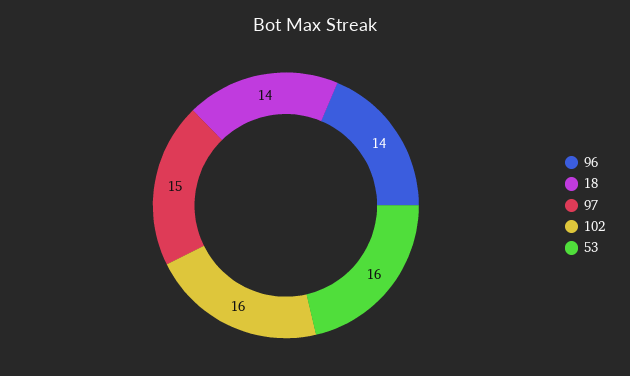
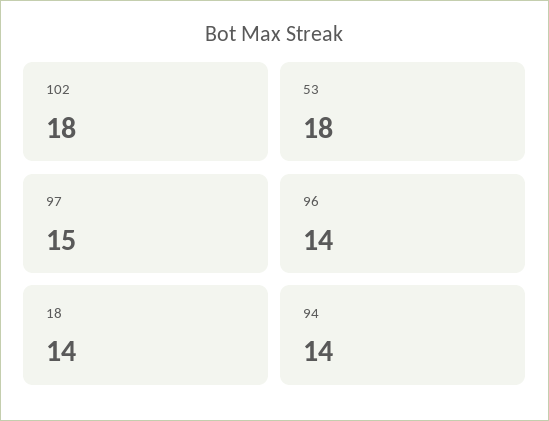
102: 16 -> 18
53: 16 -> 18
94: none -> 14

